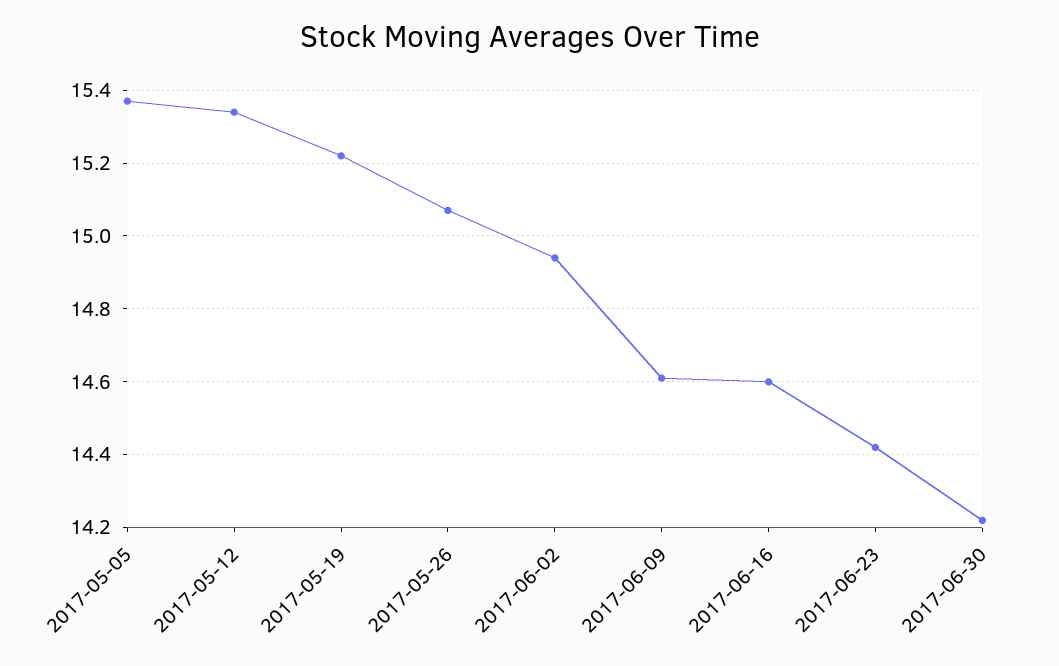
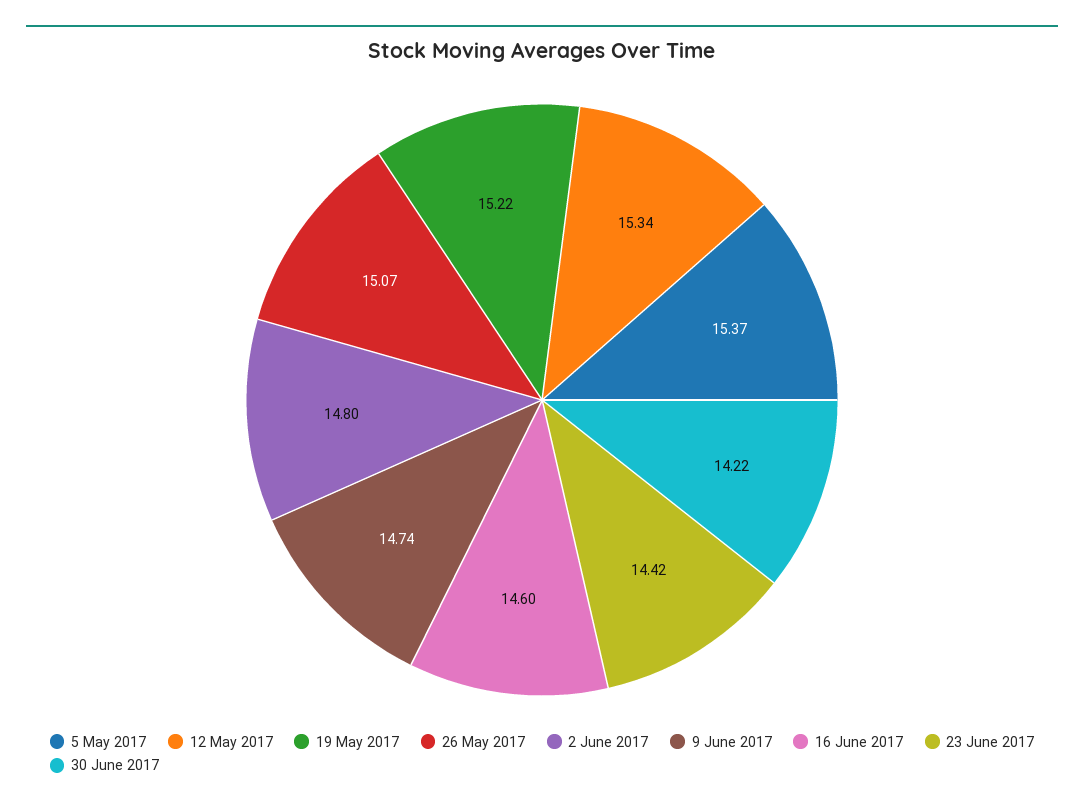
2017-06-02: 14.95 -> 14.8
2017-06-09: 14.6 -> 14.74

